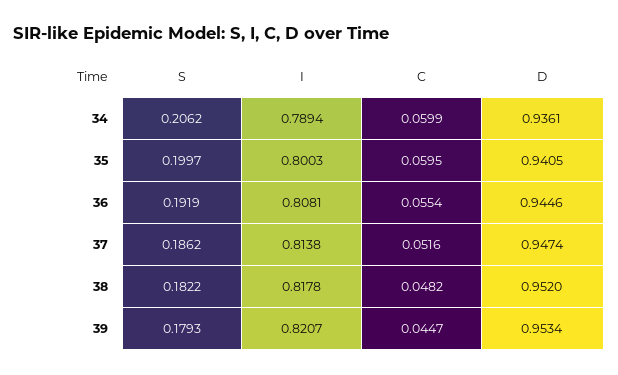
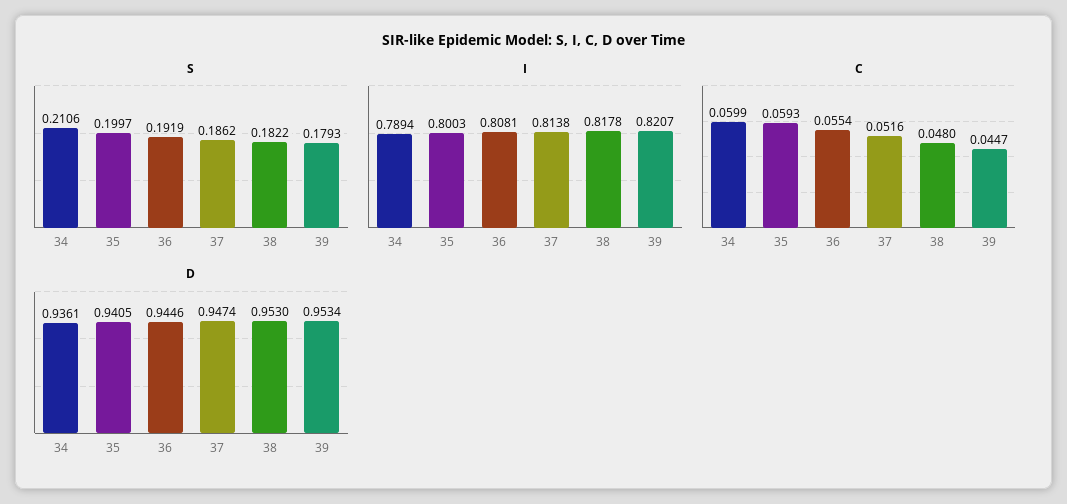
S, 34: 0.2062 -> 0.2106
C, 35: 0.0595 -> 0.0593
C, 38: 0.0482 -> 0.048
D, 38: 0.952 -> 0.953

